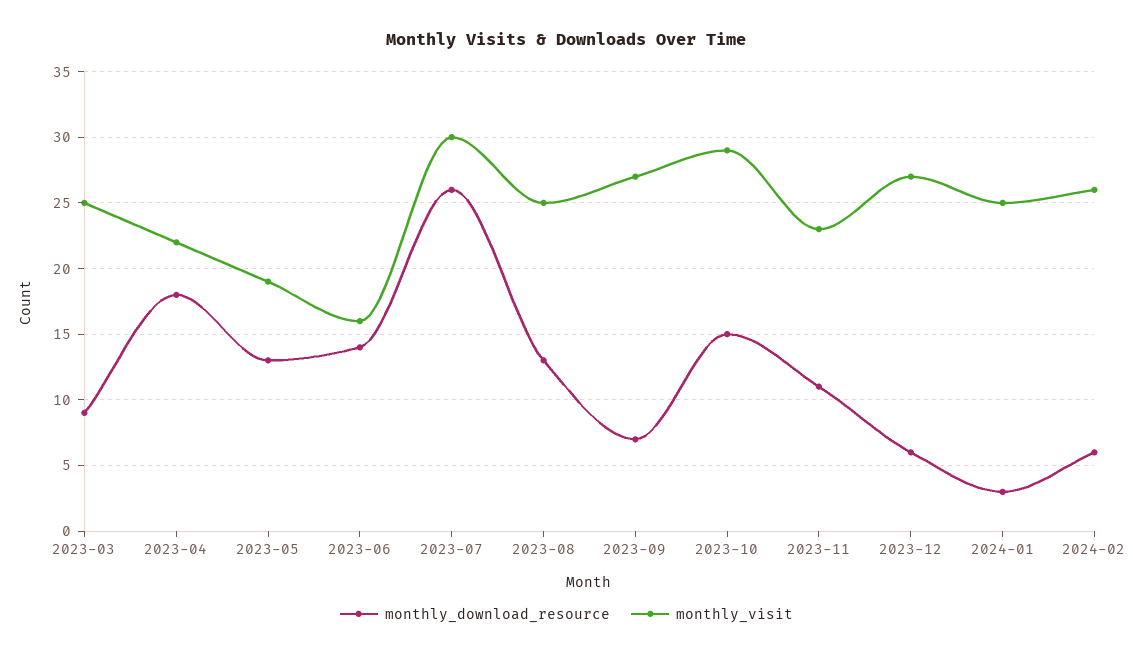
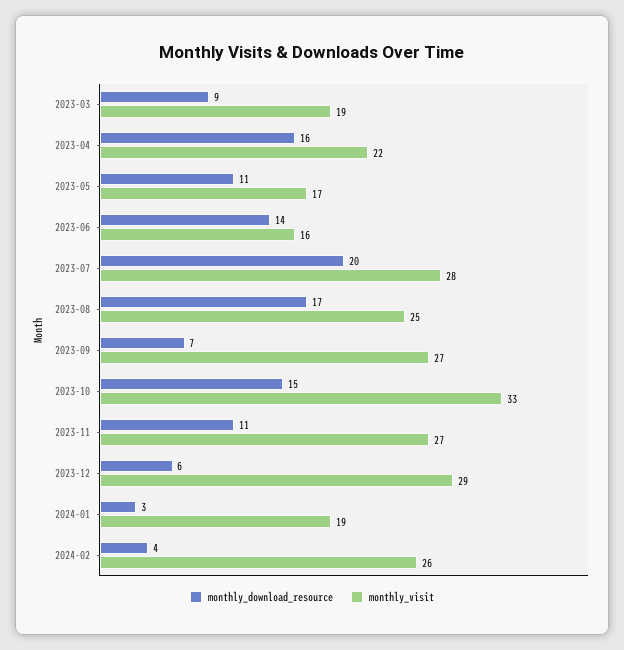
monthly_visit, 2023-03: 25 -> 19
monthly_download_resource, 2023-04: 18 -> 16
monthly_download_resource, 2023-05: 13 -> 11
monthly_visit, 2023-05: 19 -> 17
monthly_download_resource, 2023-07: 26 -> 20
monthly_visit, 2023-07: 30 -> 28
monthly_download_resource, 2023-08: 13 -> 17
monthly_visit, 2023-10: 29 -> 33
monthly_visit, 2023-11: 23 -> 27
monthly_visit, 2023-12: 27 -> 29
monthly_visit, 2024-01: 25 -> 19
monthly_download_resource, 2024-02: 6 -> 4

